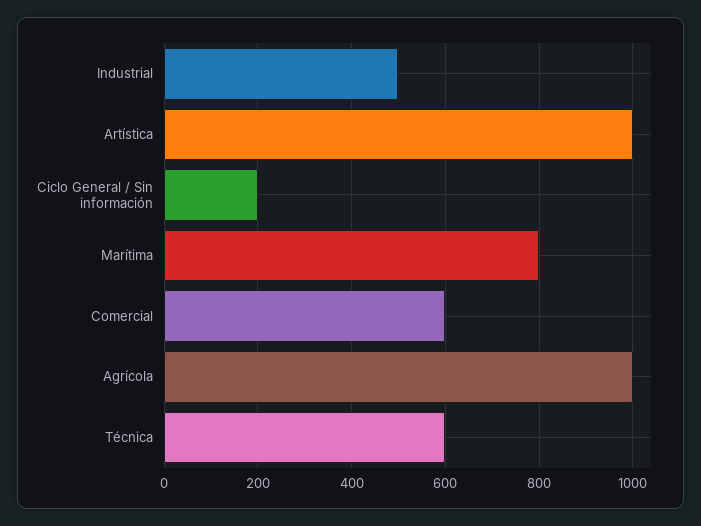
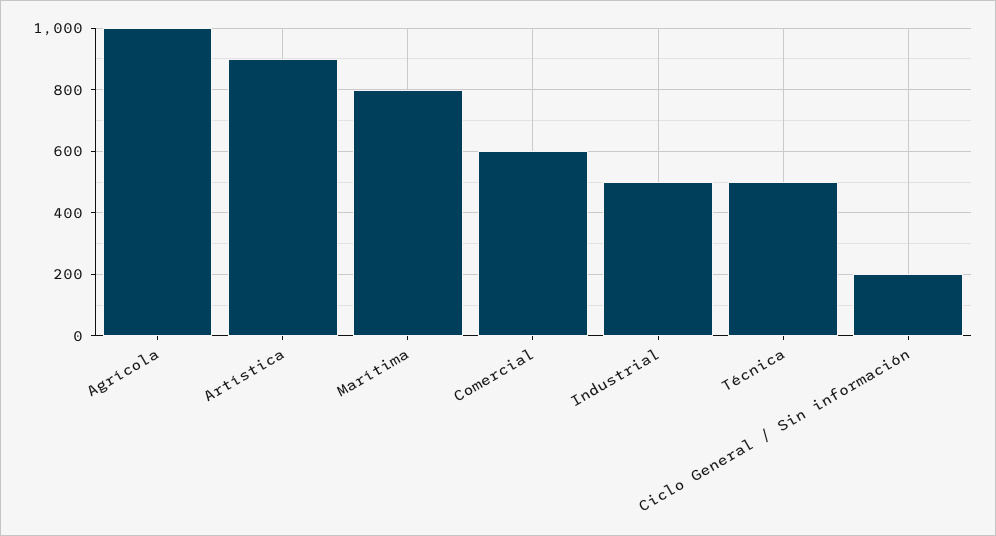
Artística: 1000 -> 900
Técnica: 600 -> 500

